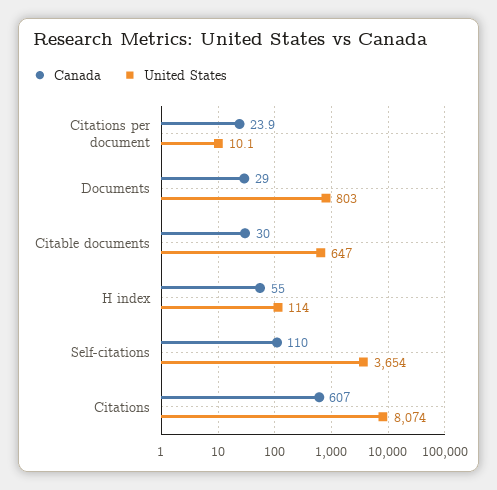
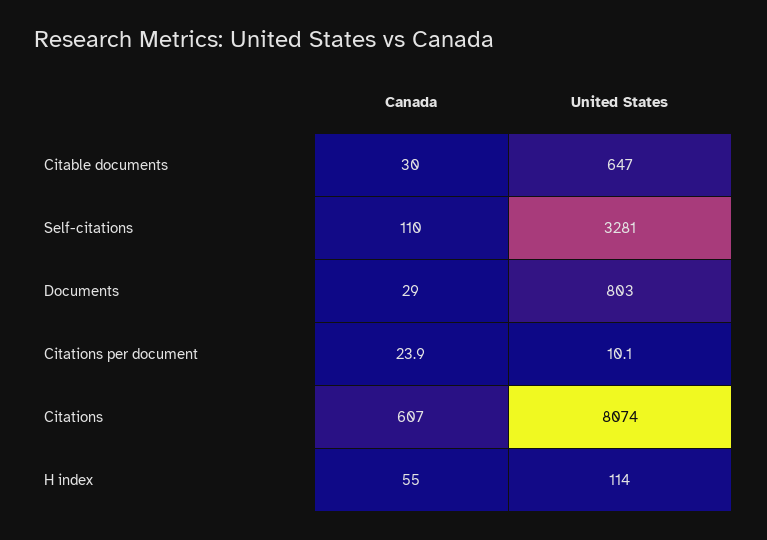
United States, Self-citations: 3654 -> 3281

